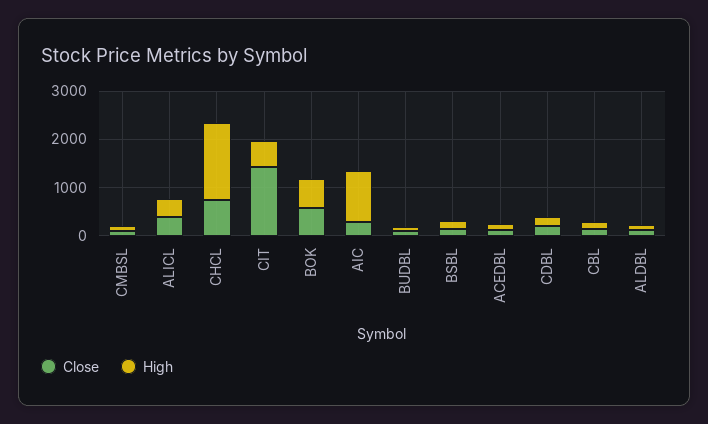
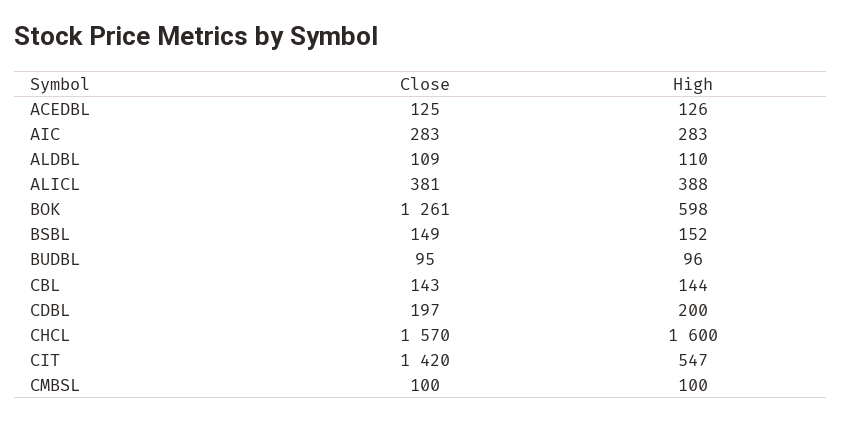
Close, CHCL: 800 -> 1570
Close, BOK: 600 -> 1261
High, AIC: 1000 -> 283

